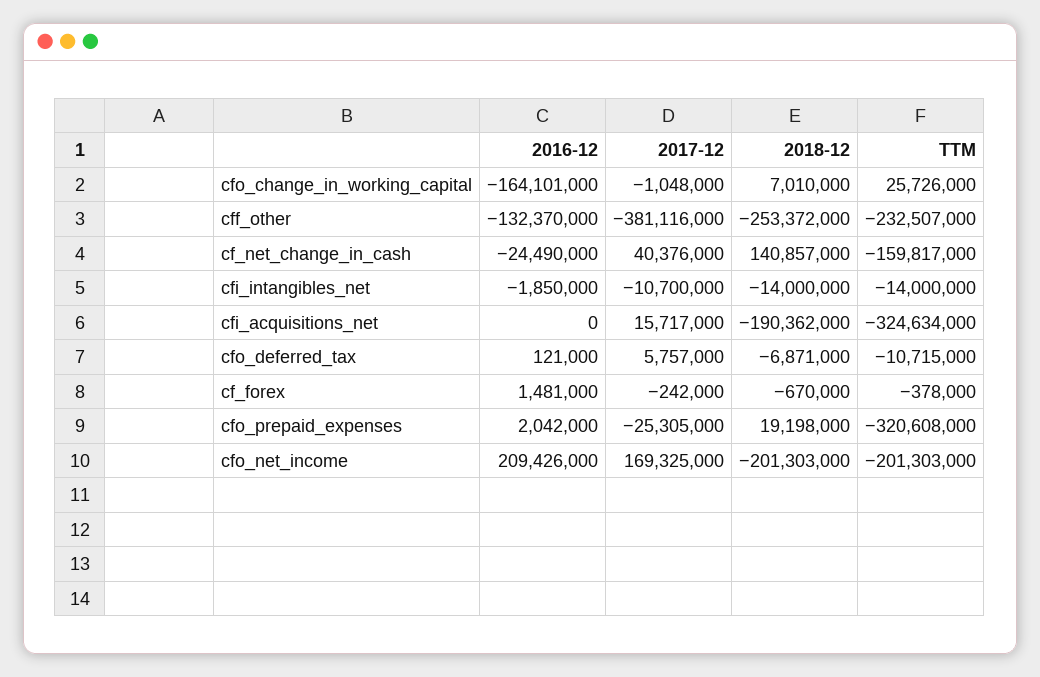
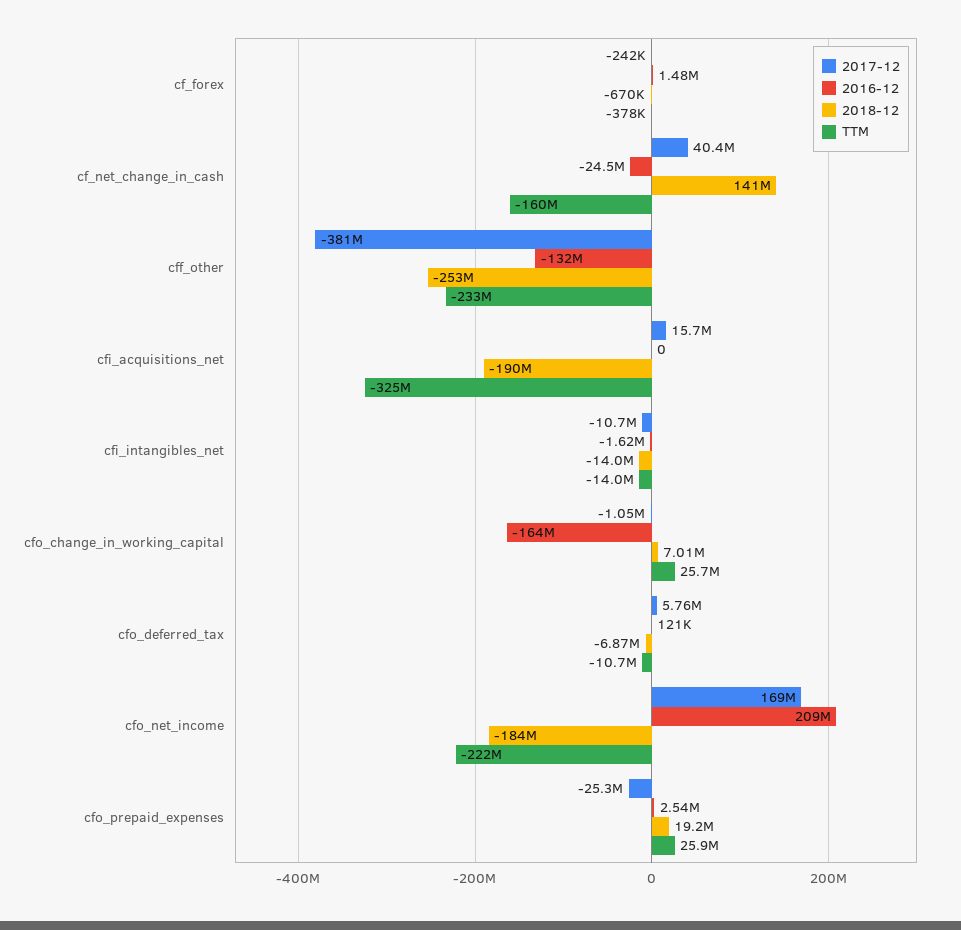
2016-12, cfi_intangibles_net: -1850000 -> -1620000
2016-12, cfo_prepaid_expenses: 2042000 -> 2540000
TTM, cfo_prepaid_expenses: -320608000 -> 25900000
2018-12, cfo_net_income: -201303000 -> -184000000
TTM, cfo_net_income: -201303000 -> -222000000

